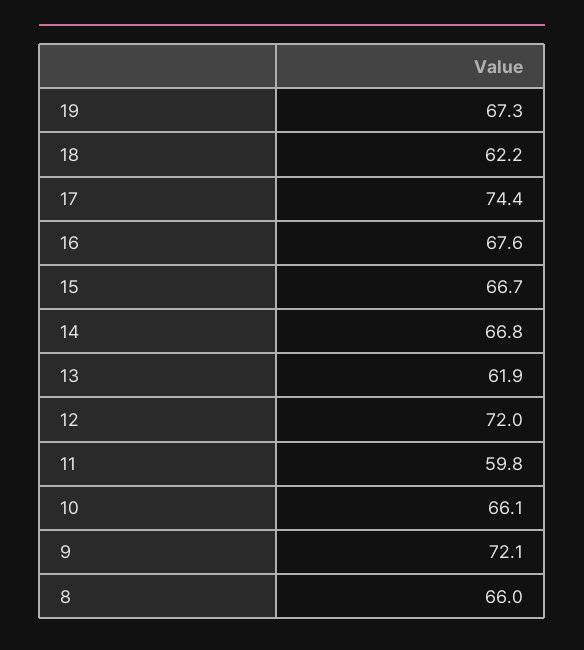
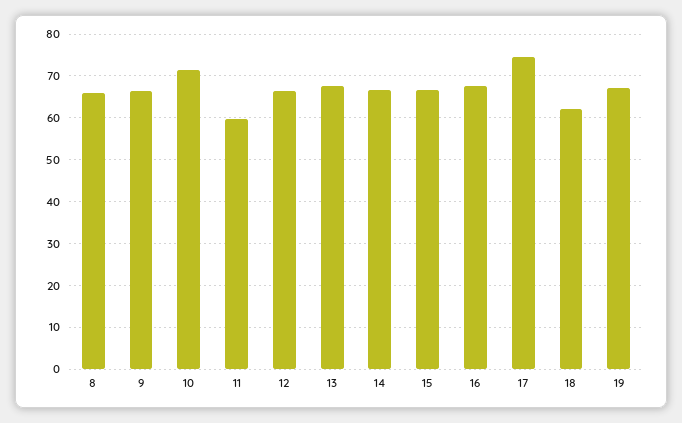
13: 61.9 -> 68
12: 72 -> 66
10: 66.1 -> 72
9: 72.1 -> 66

